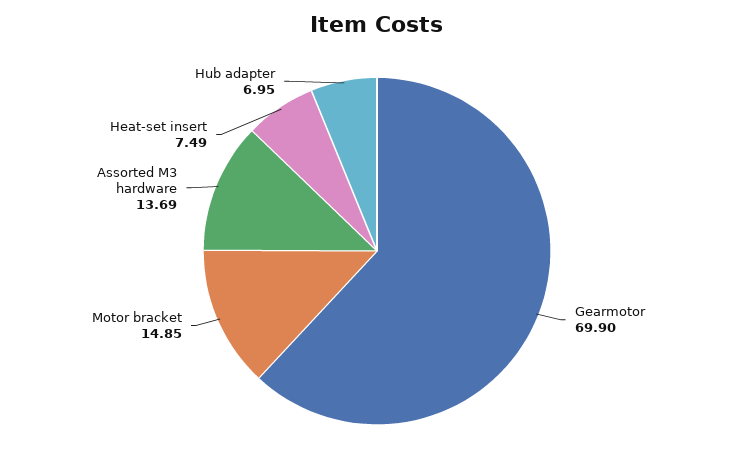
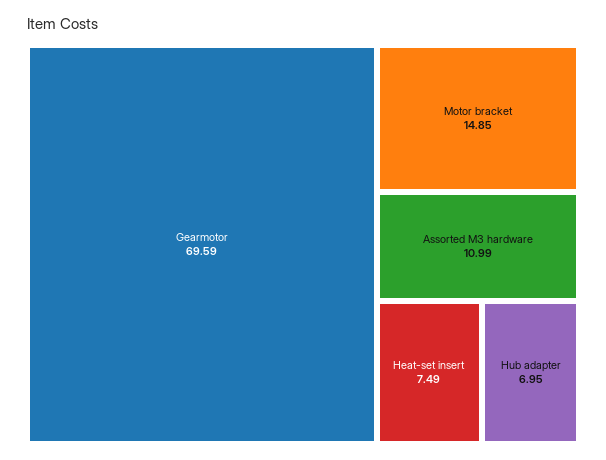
Gearmotor: 69.9 -> 69.59
Assorted M3 hardware: 13.69 -> 10.99

